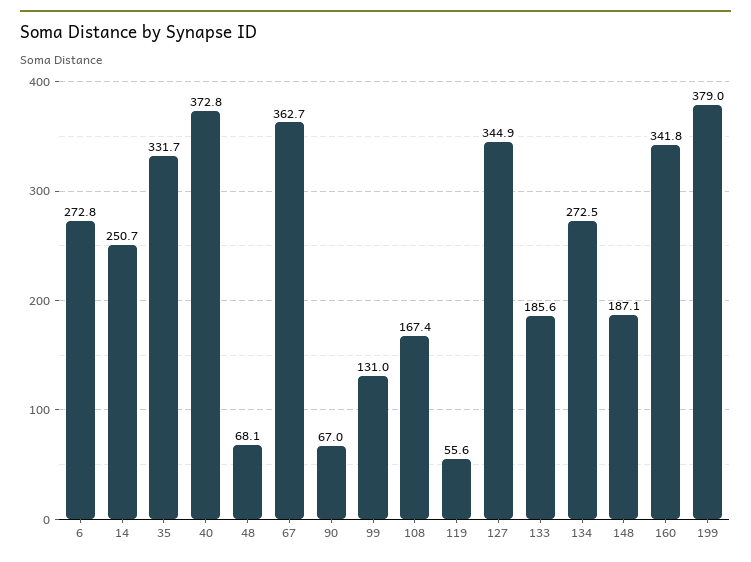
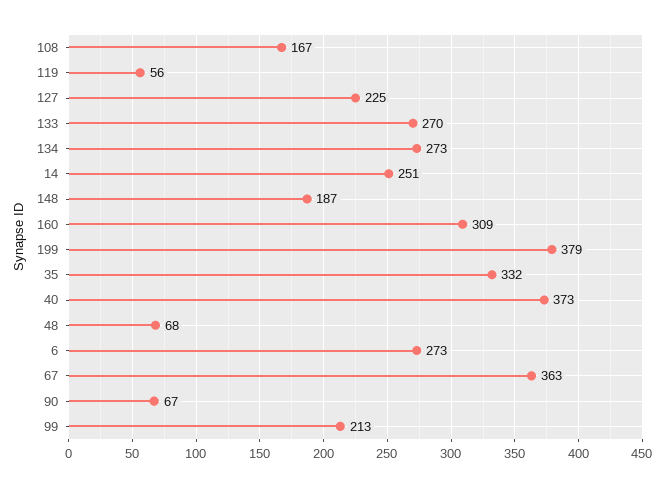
99: 131 -> 213
127: 344.9 -> 225
133: 185.6 -> 270
160: 341.8 -> 309

